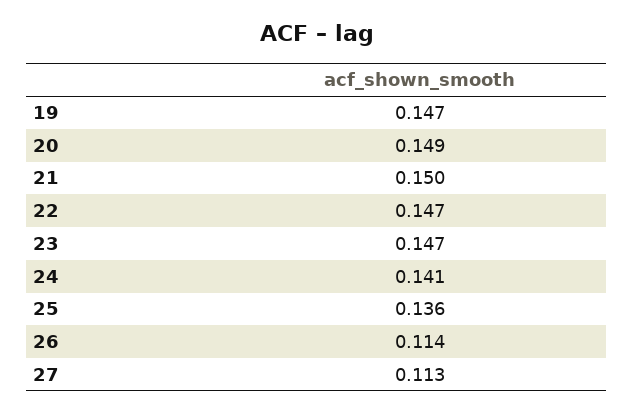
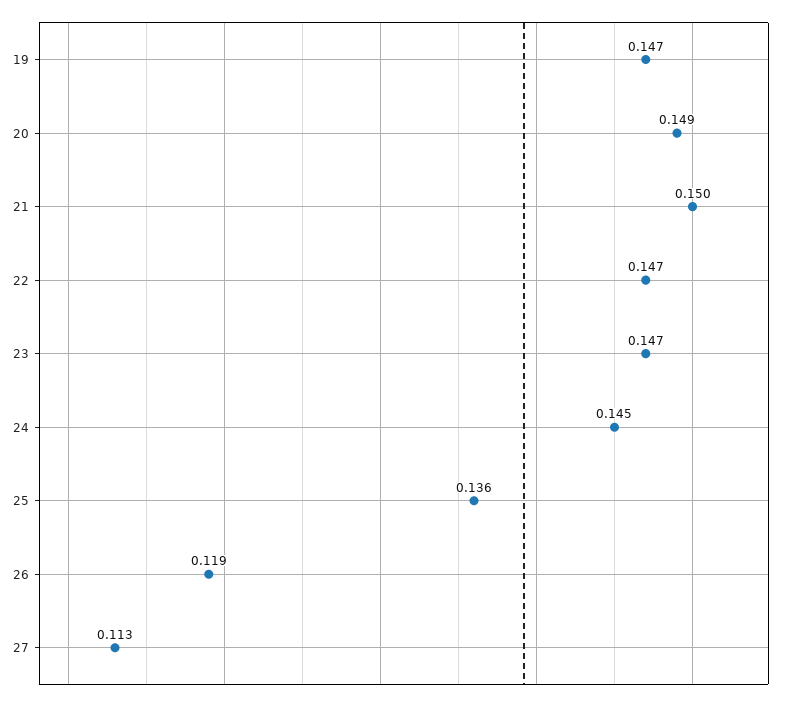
24: 0.141 -> 0.145
26: 0.114 -> 0.119

